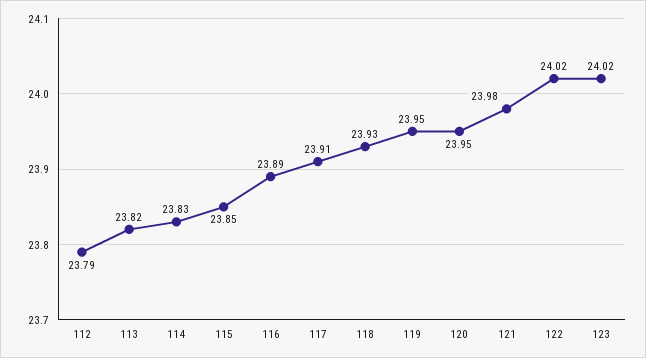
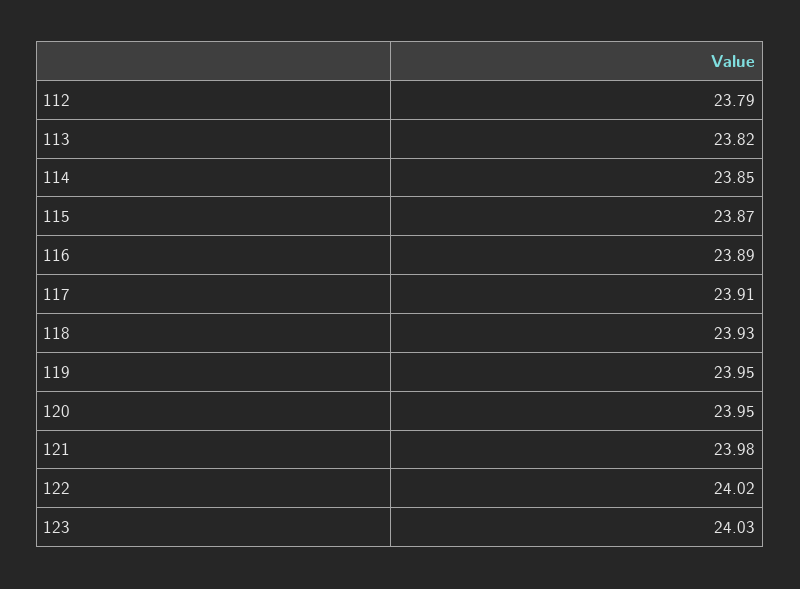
114: 23.83 -> 23.85
115: 23.85 -> 23.87
123: 24.02 -> 24.03

